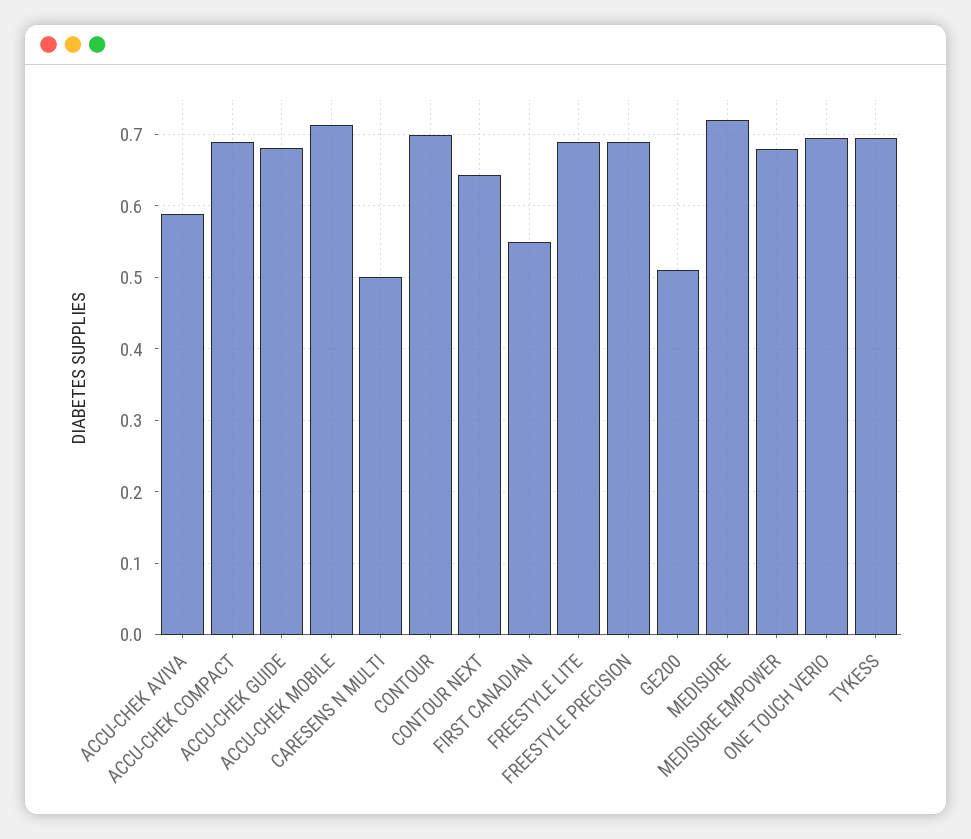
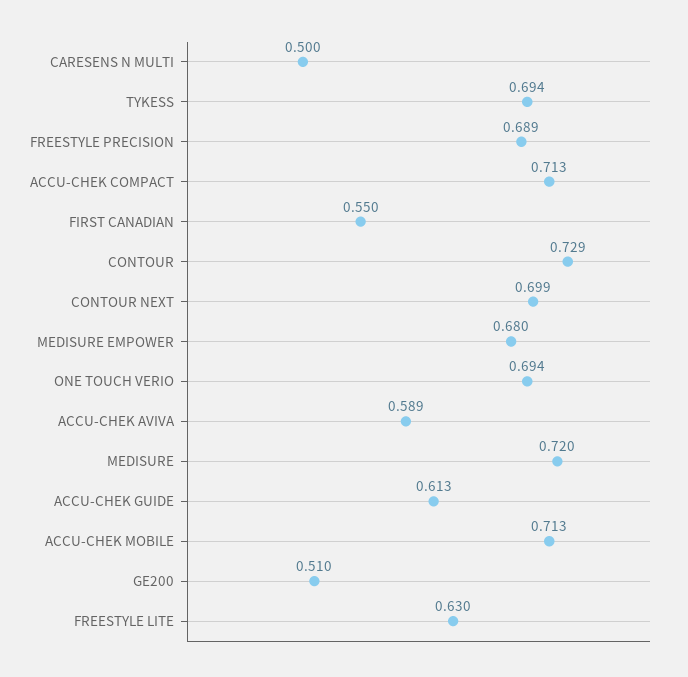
ACCU-CHEK COMPACT: 0.69 -> 0.713
ACCU-CHEK GUIDE: 0.68 -> 0.613
CONTOUR: 0.7 -> 0.729
CONTOUR NEXT: 0.64 -> 0.699
FREESTYLE LITE: 0.69 -> 0.63

